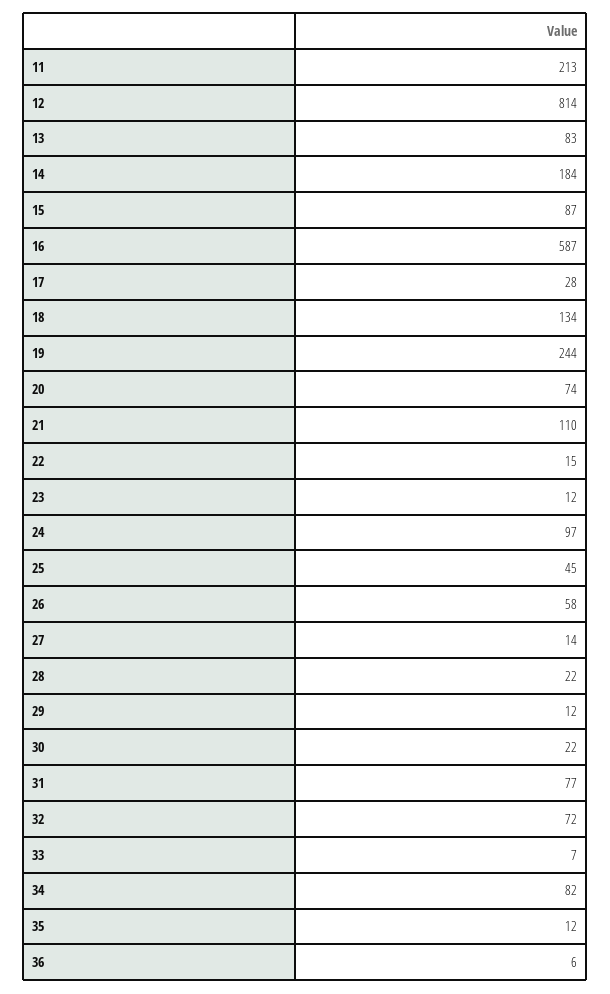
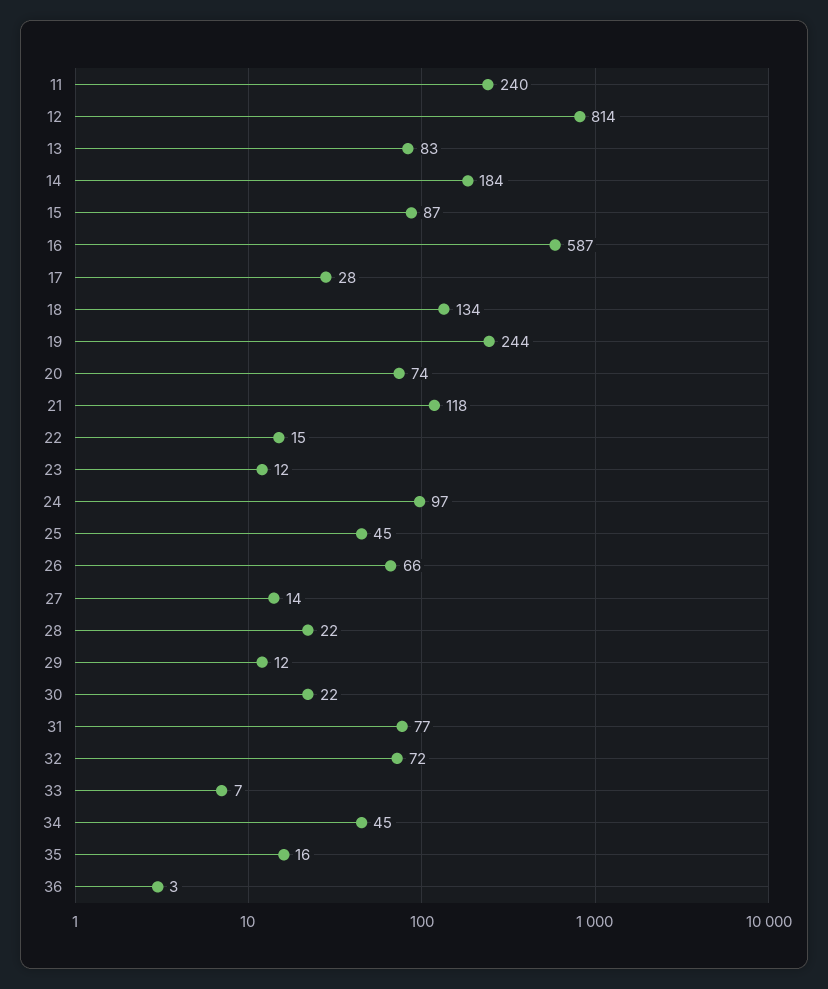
11: 213 -> 240
21: 110 -> 118
26: 58 -> 66
34: 82 -> 45
35: 12 -> 16
36: 6 -> 3

